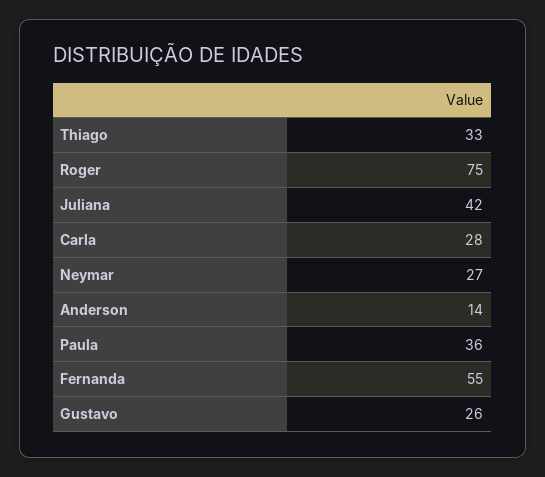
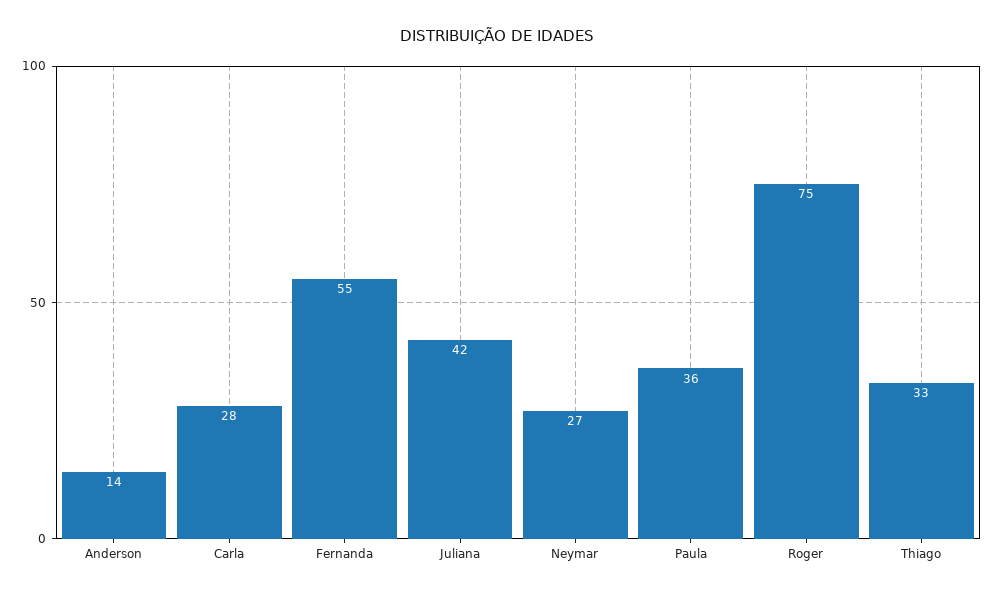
Gustavo: 26 -> none

